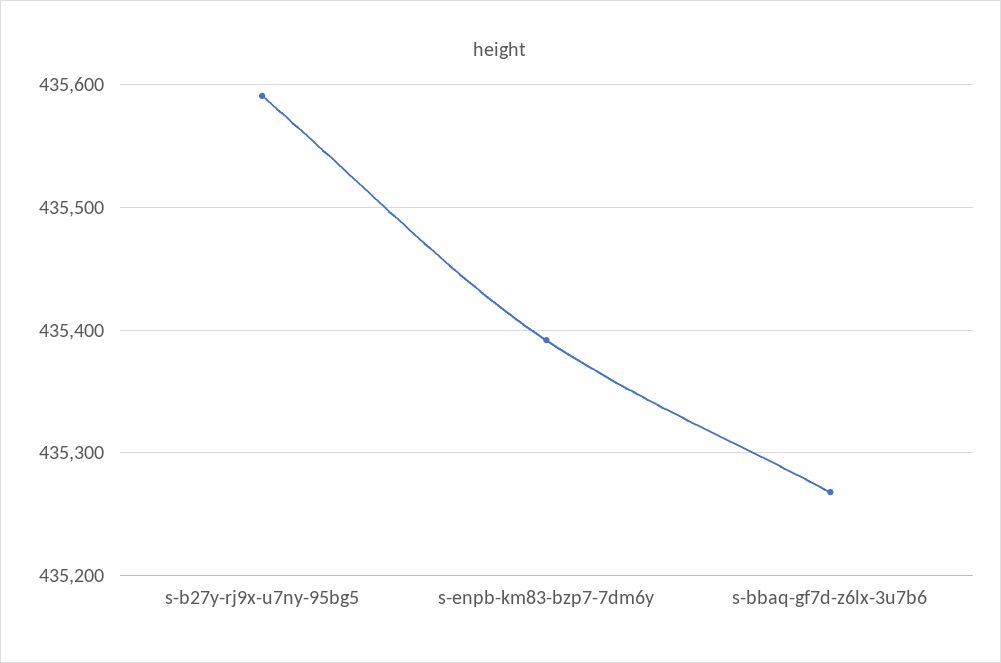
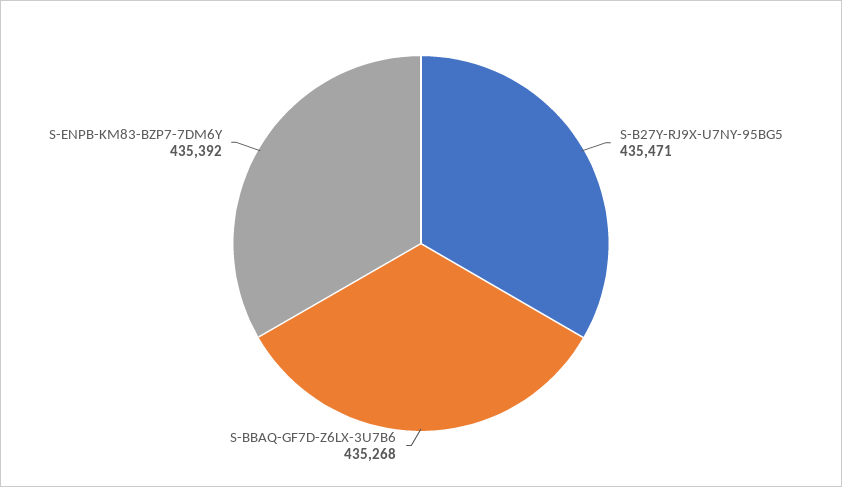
s-b27y-rj9x-u7ny-95bg5: 435590 -> 435471

